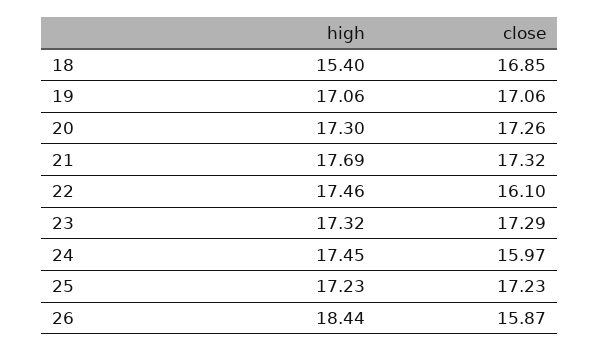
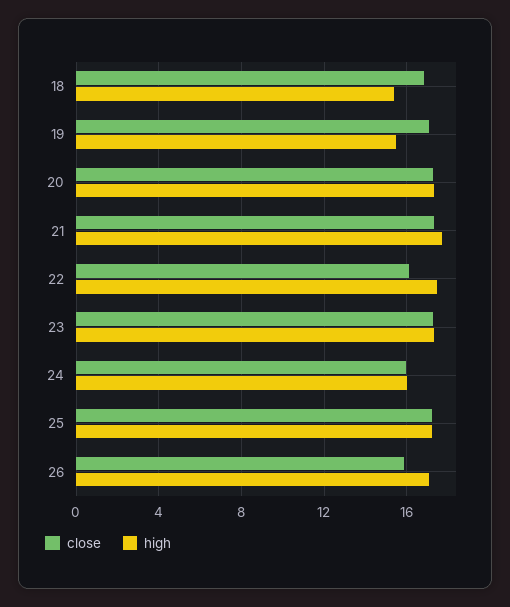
high, 19: 17.06 -> 15.5
high, 24: 17.45 -> 16
high, 26: 18.44 -> 17

